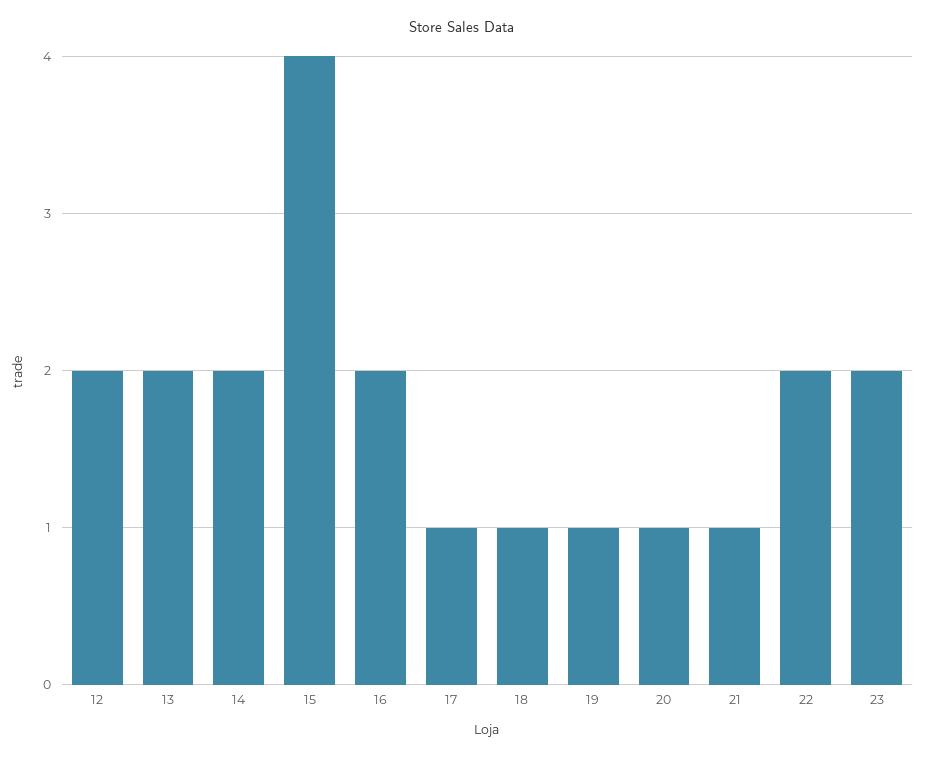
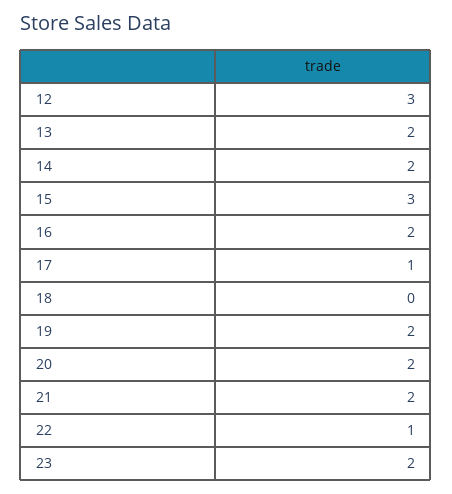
12: 2 -> 3
15: 4 -> 3
18: 1 -> 0
19: 1 -> 2
20: 1 -> 2
21: 1 -> 2
22: 2 -> 1

